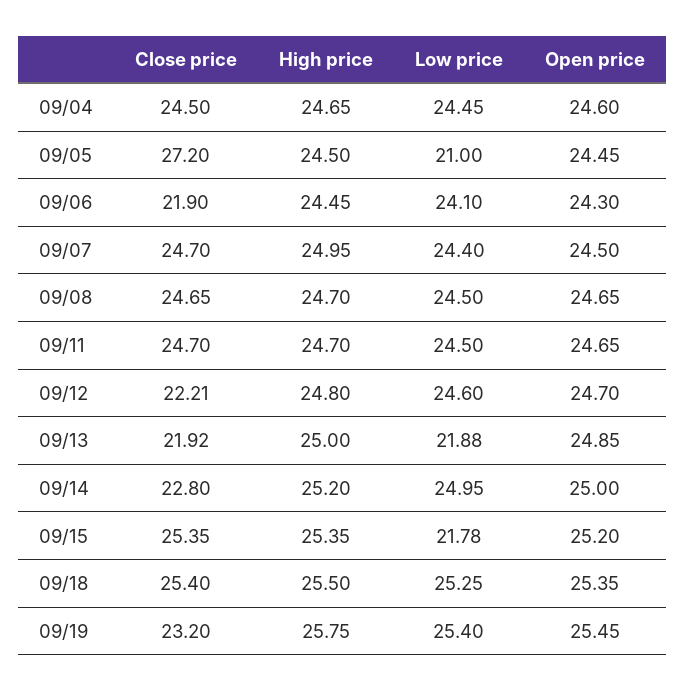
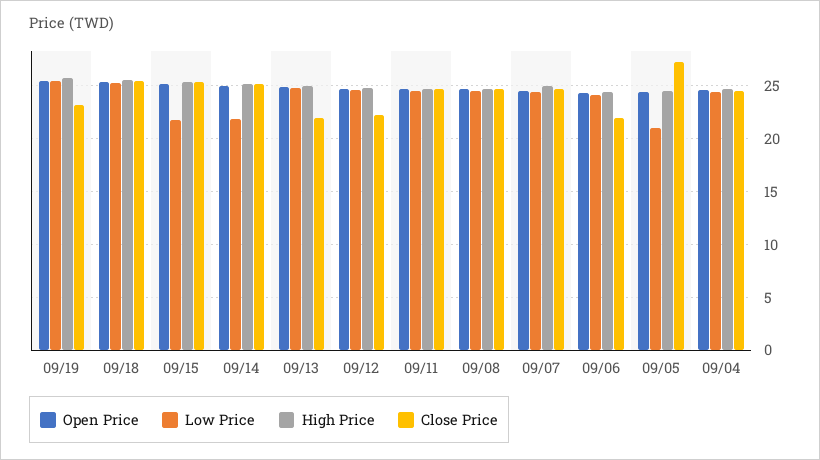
Low price, 09/13: 21.88 -> 25
Close price, 09/14: 22.8 -> 25
Low price, 09/14: 24.95 -> 22

